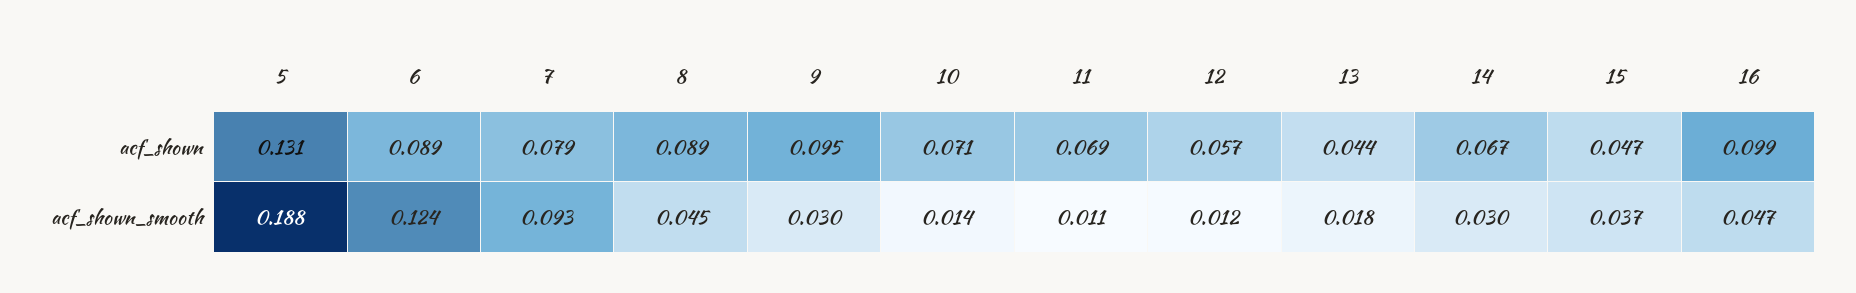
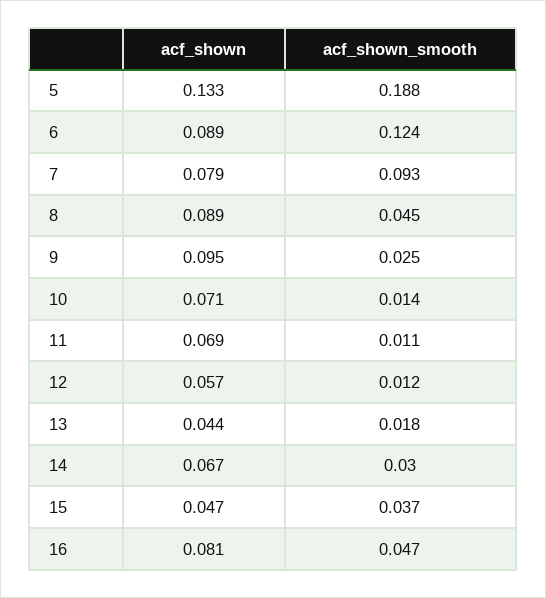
5, acf_shown: 0.131 -> 0.133
16, acf_shown: 0.099 -> 0.081
9, acf_shown_smooth: 0.03 -> 0.025

